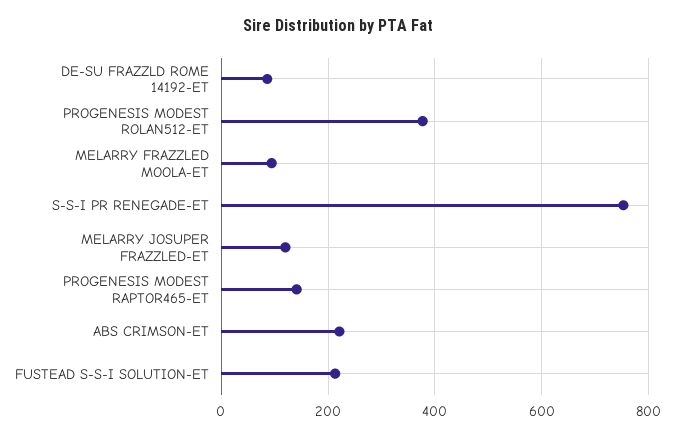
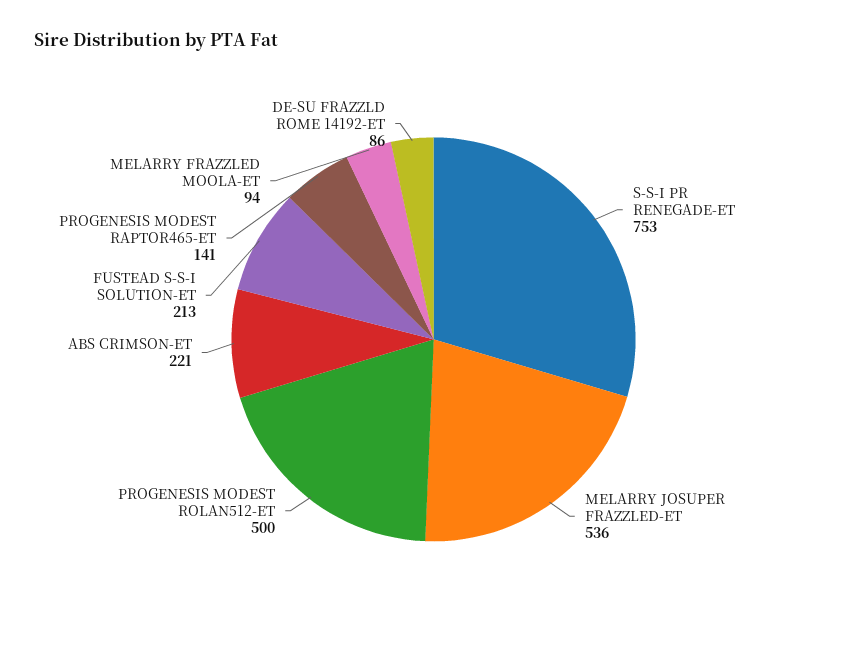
PROGENESIS MODEST ROLAN512-ET: 380 -> 500
MELARRY JOSUPER FRAZZLED-ET: 120 -> 536

